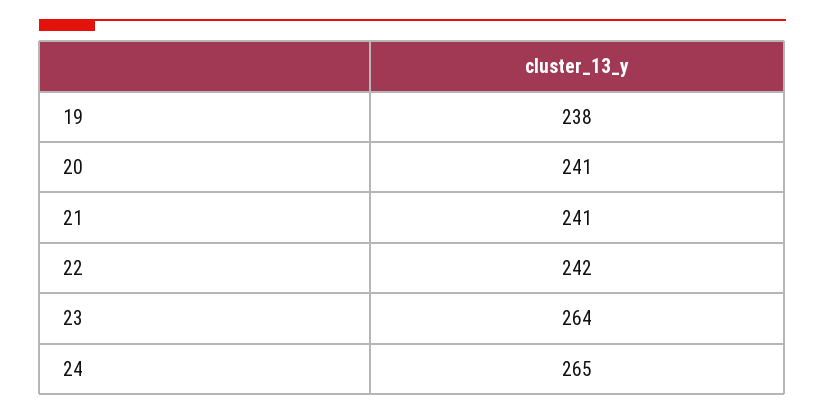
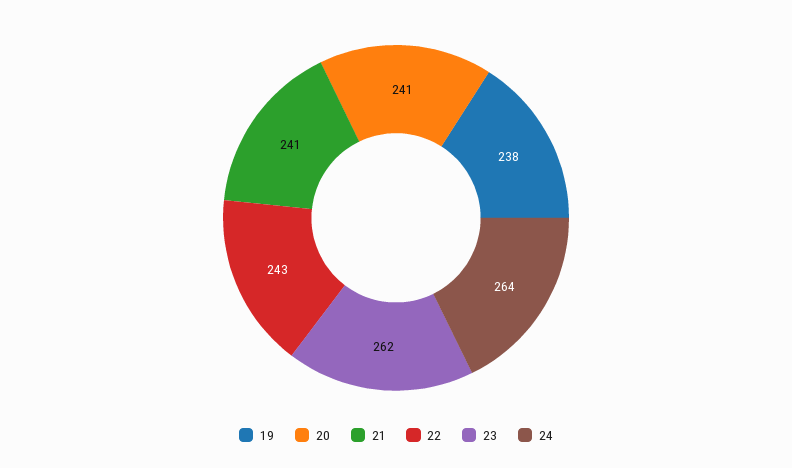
22: 242 -> 243
23: 264 -> 262
24: 265 -> 264

